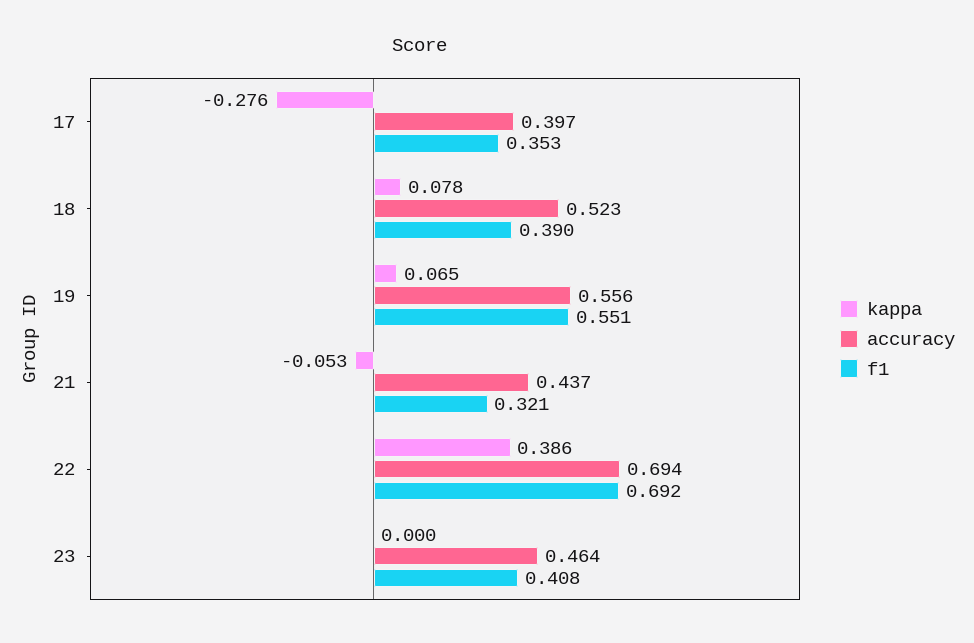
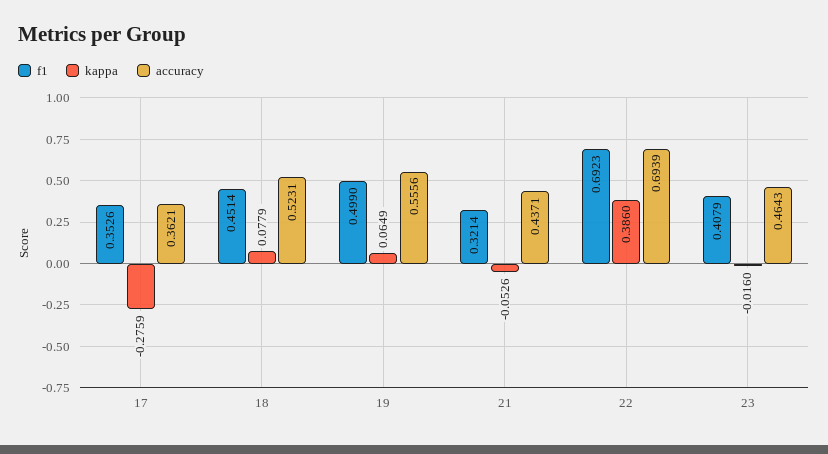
accuracy, 17: 0.397 -> 0.3621
f1, 18: 0.39 -> 0.4514
f1, 19: 0.551 -> 0.499
kappa, 23: 0 -> -0.016

